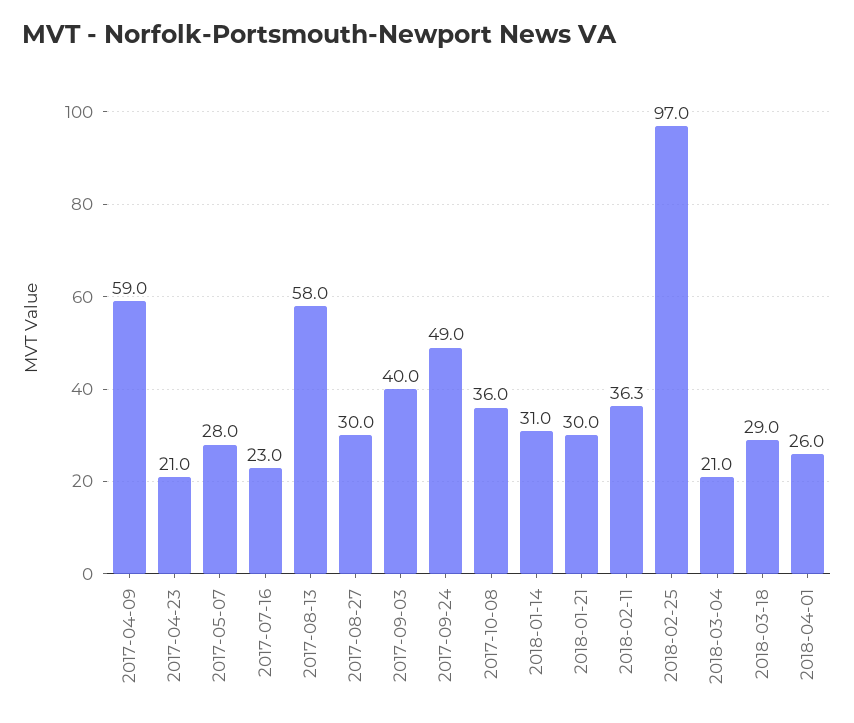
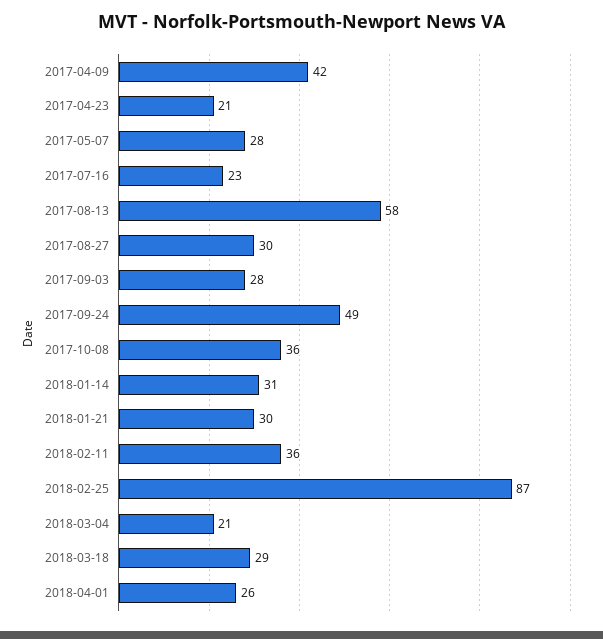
2017-04-09: 59 -> 42
2017-09-03: 40 -> 28
2018-02-25: 97 -> 87

